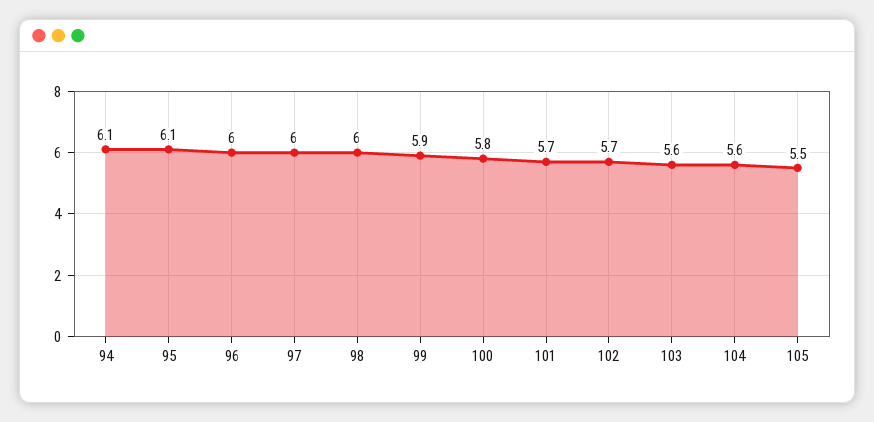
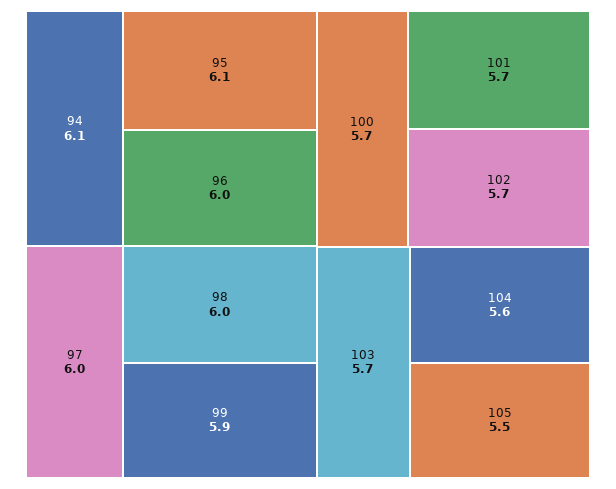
100: 5.8 -> 5.7
103: 5.6 -> 5.7

